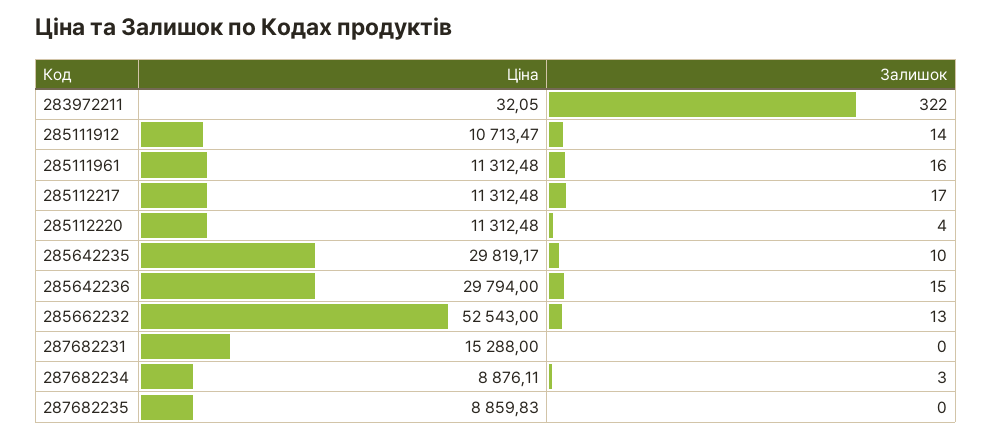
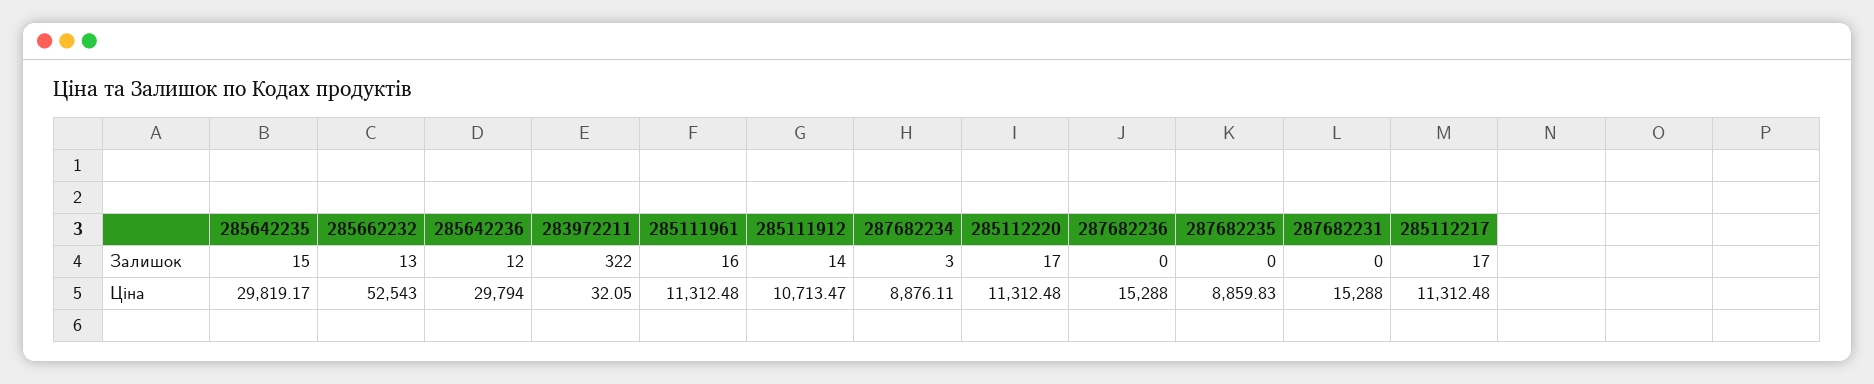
Залишок, 285112220: 4 -> 17
Залишок, 285642235: 10 -> 15
Залишок, 285642236: 15 -> 12
Залишок, 287682236: none -> 0
Ціна, 287682236: none -> 15288

